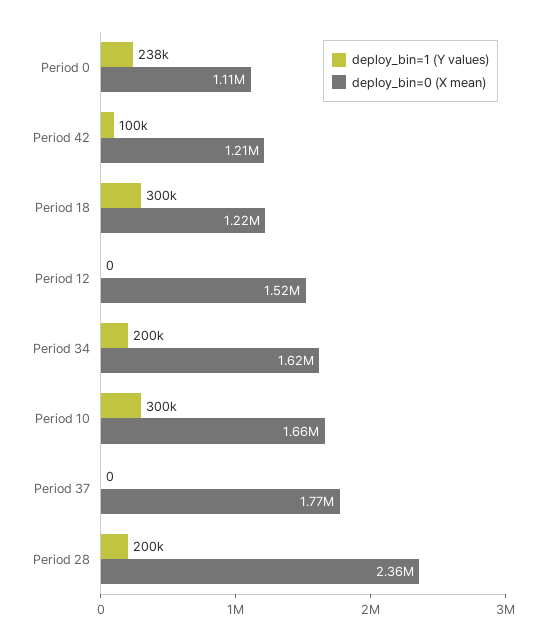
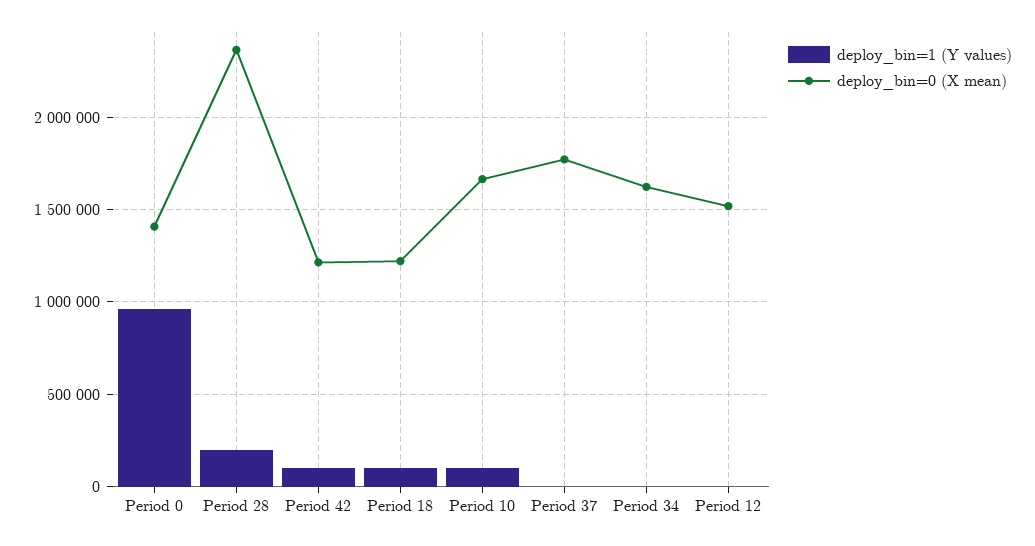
deploy_bin=1 (Y values), Period 0: 238000 -> 950000
deploy_bin=0 (X mean), Period 0: 1110000 -> 1400000
deploy_bin=1 (Y values), Period 18: 300000 -> 100000
deploy_bin=1 (Y values), Period 34: 200000 -> 0
deploy_bin=1 (Y values), Period 10: 300000 -> 100000

